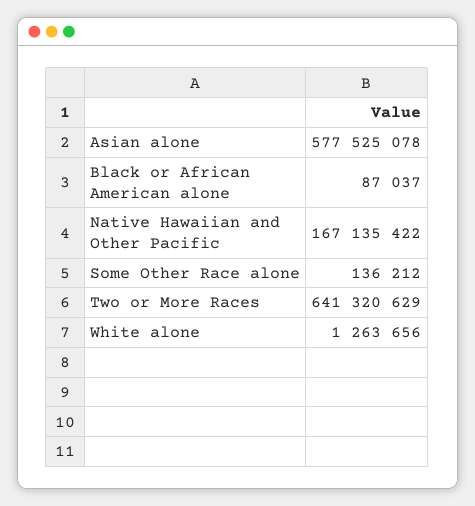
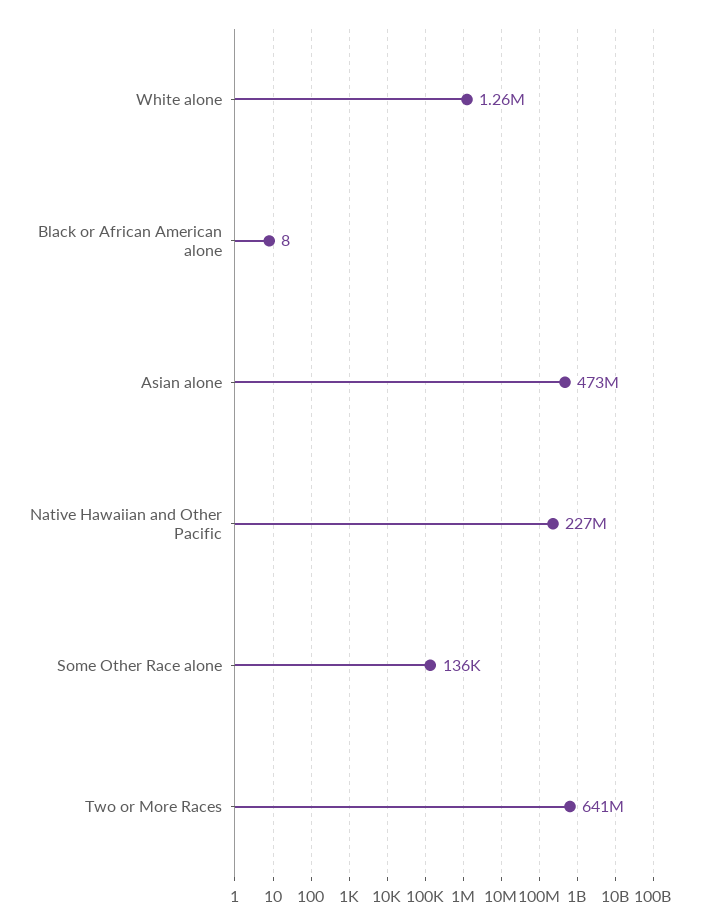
Asian alone: 577525078 -> 473000000
Black or African American alone: 87037 -> 8
Native Hawaiian and Other Pacific: 167135422 -> 227000000

